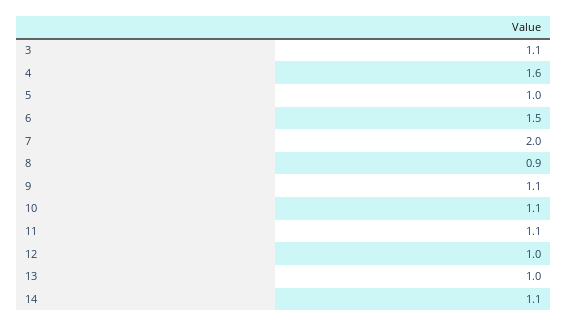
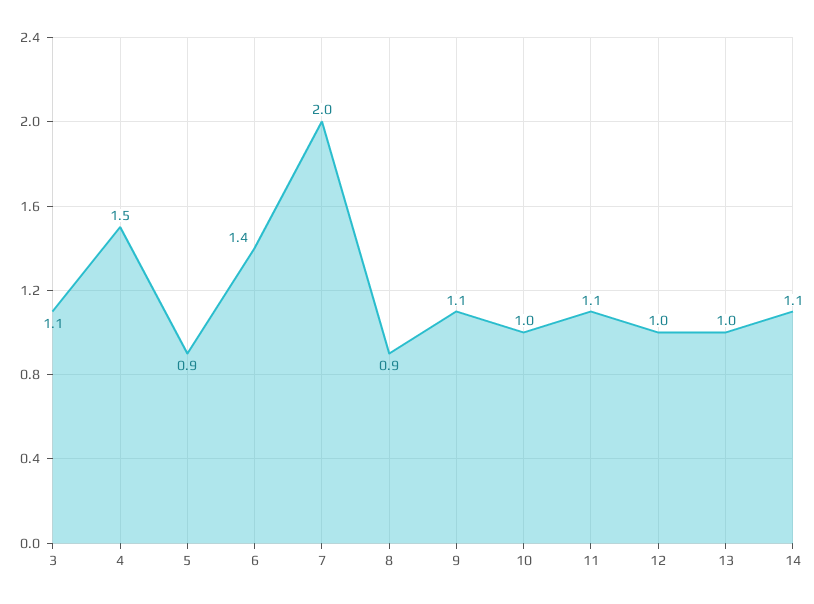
4: 1.6 -> 1.5
5: 1 -> 0.9
6: 1.5 -> 1.4
10: 1.1 -> 1

